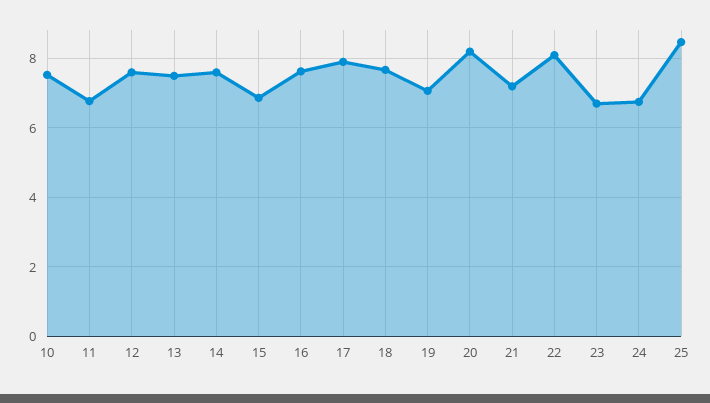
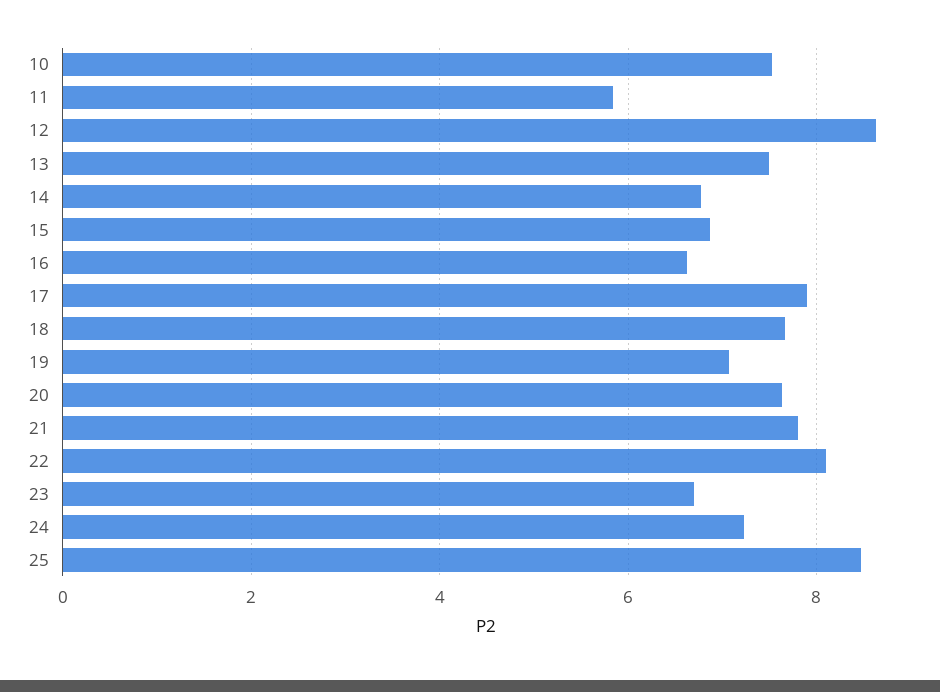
11: 6.8 -> 5.8
12: 7.6 -> 8.6
14: 7.6 -> 6.8
16: 7.6 -> 6.6
20: 8.2 -> 7.6
21: 7.2 -> 7.8
24: 6.8 -> 7.2

